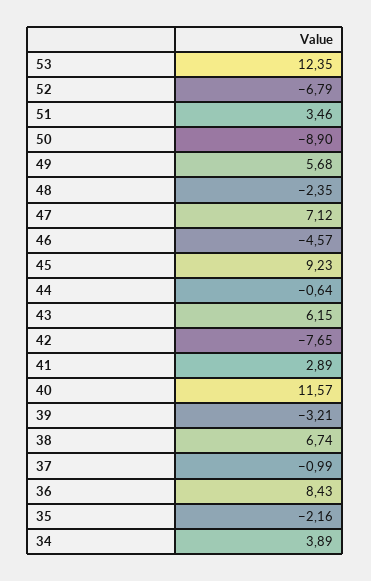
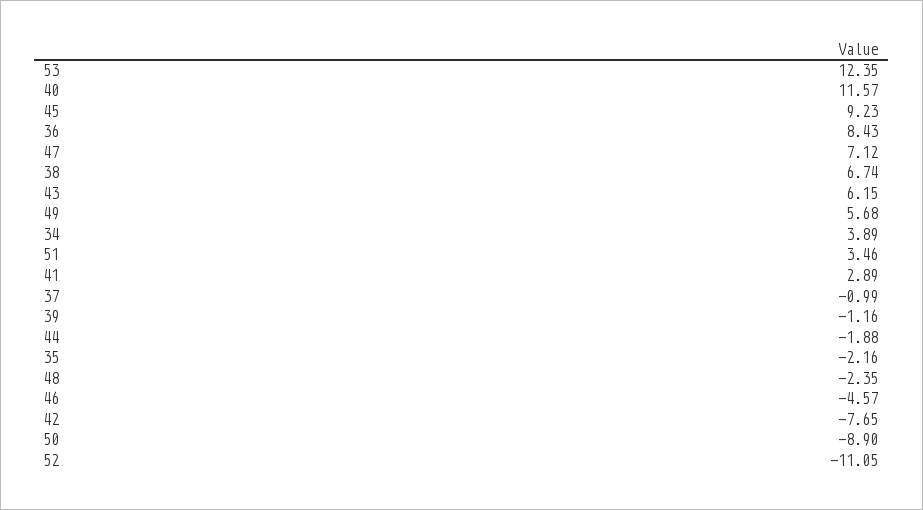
52: -6.79 -> -11.05
44: -0.64 -> -1.88
39: -3.21 -> -1.16

